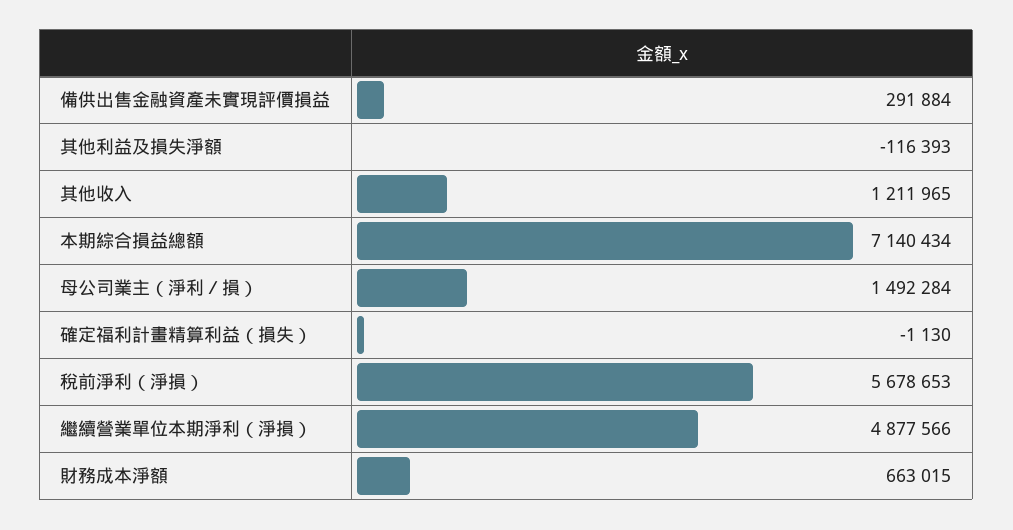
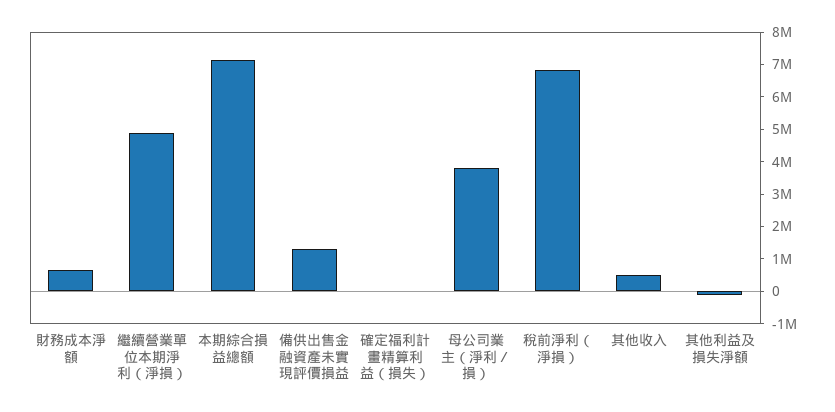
備供出售金融資產未實現評價損益: 291884 -> 1250000
其他收入: 1211965 -> 500000
母公司業主（淨利／損）: 1492284 -> 3750000
稅前淨利（淨損）: 5678653 -> 6750000

